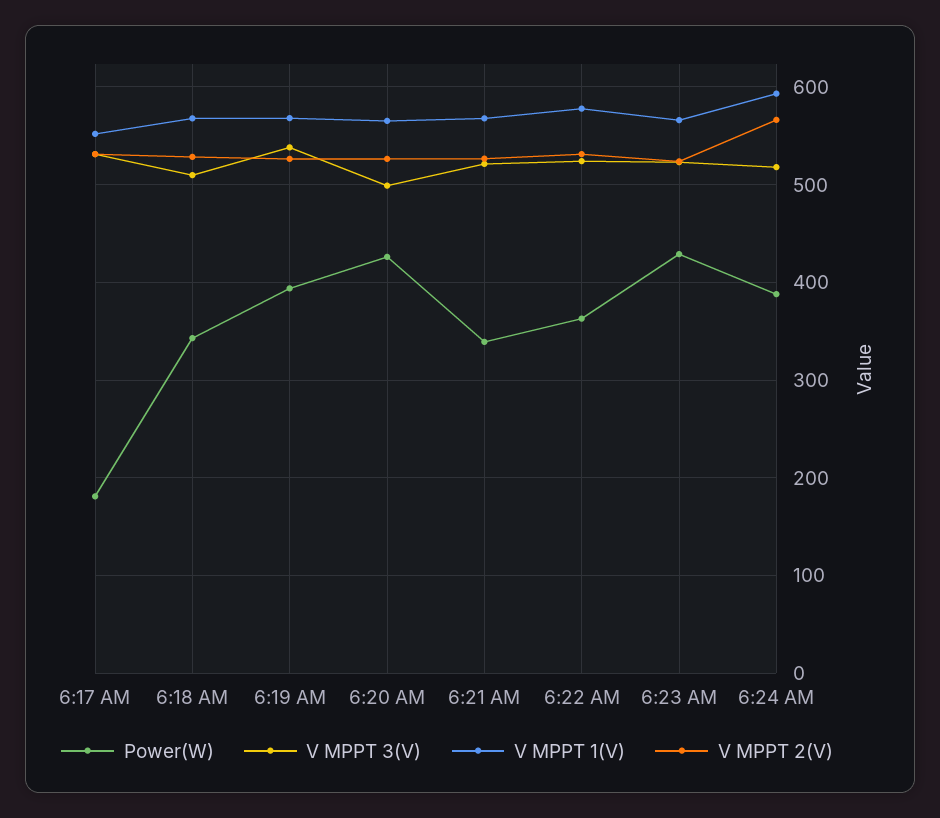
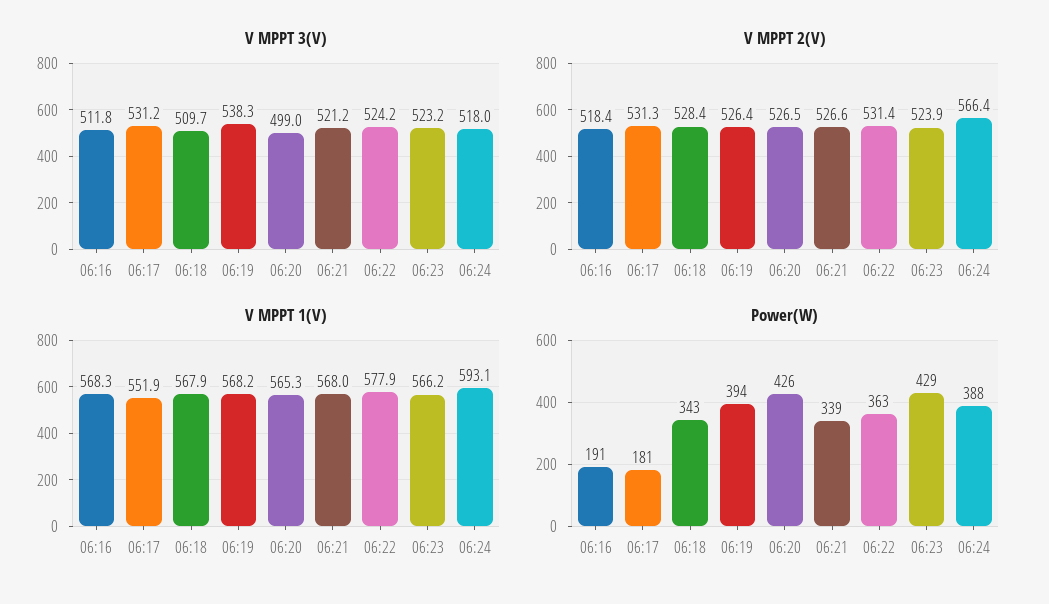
V MPPT 3(V), 06:16: none -> 511.8
V MPPT 2(V), 06:16: none -> 518.4
V MPPT 1(V), 06:16: none -> 568.3
Power(W), 06:16: none -> 191

